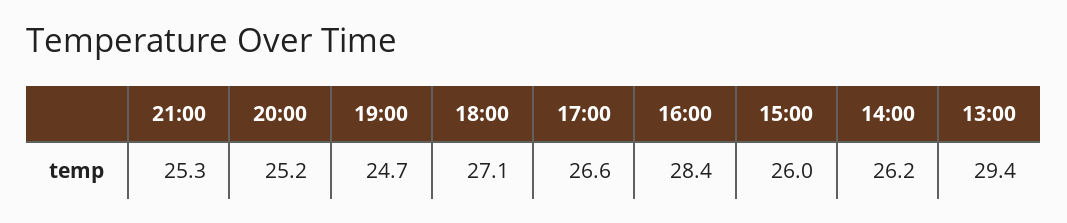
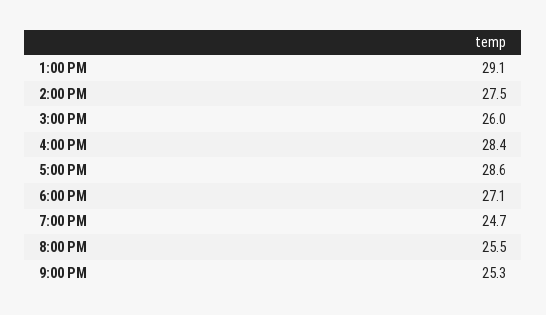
20:00: 25.2 -> 25.5
17:00: 26.6 -> 28.6
14:00: 26.2 -> 27.5
13:00: 29.4 -> 29.1

